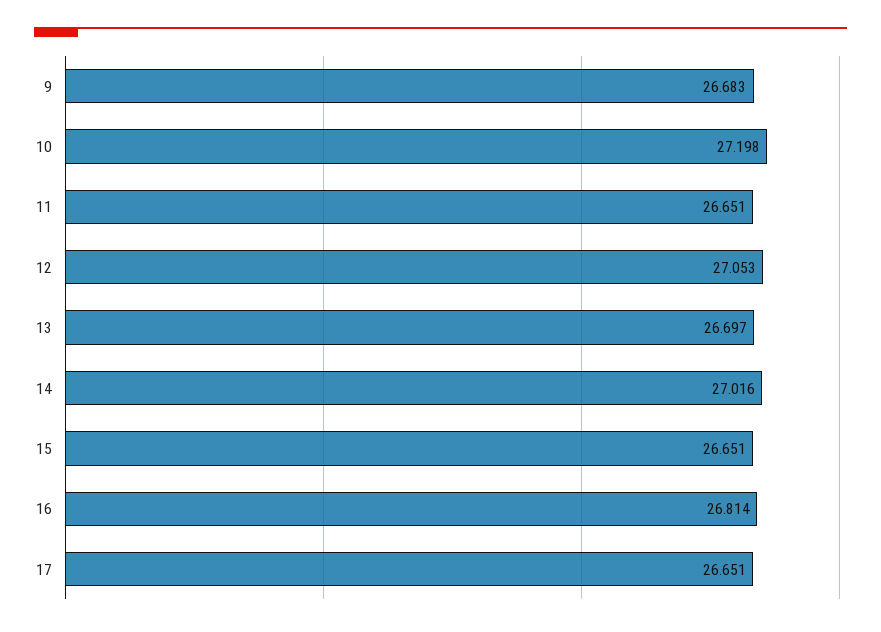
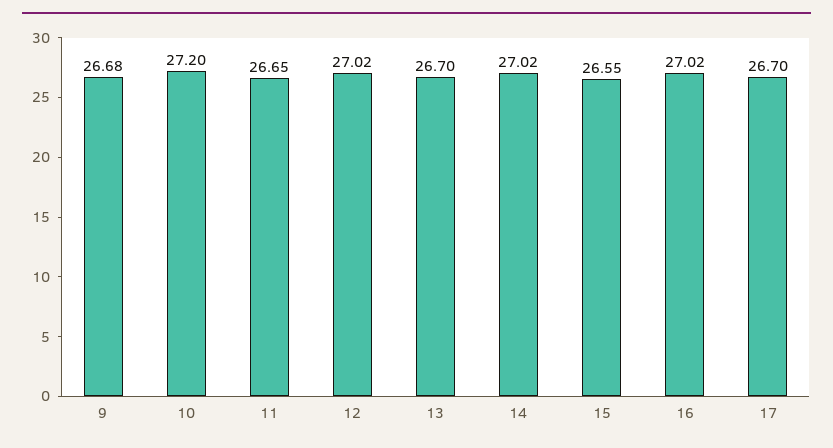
12: 27.053 -> 27.02
15: 26.651 -> 26.55
16: 26.814 -> 27.02
17: 26.651 -> 26.7

